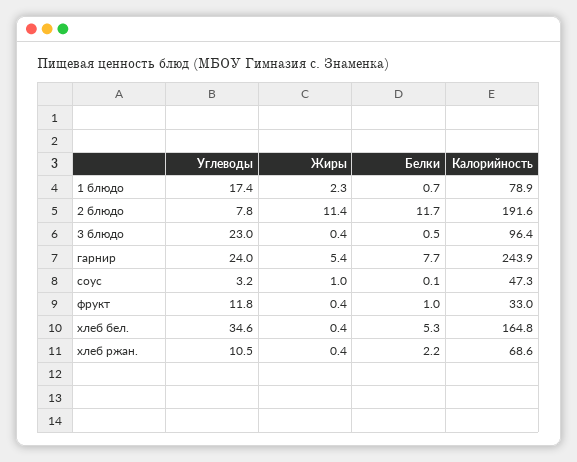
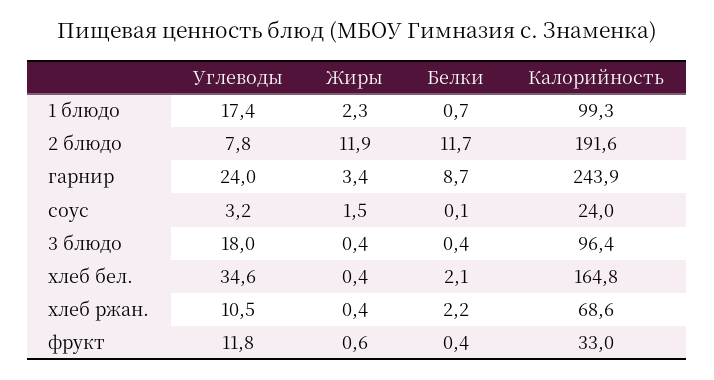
Калорийность, 1 блюдо: 78.9 -> 99.3
Жиры, 2 блюдо: 11.4 -> 11.9
Углеводы, 3 блюдо: 23 -> 18
Белки, 3 блюдо: 0.5 -> 0.4
Жиры, гарнир: 5.4 -> 3.4
Белки, гарнир: 7.7 -> 8.7
Жиры, соус: 1 -> 1.5
Калорийность, соус: 47.3 -> 24
Жиры, фрукт: 0.4 -> 0.6
Белки, фрукт: 1 -> 0.4
Белки, хлеб бел.: 5.3 -> 2.1

